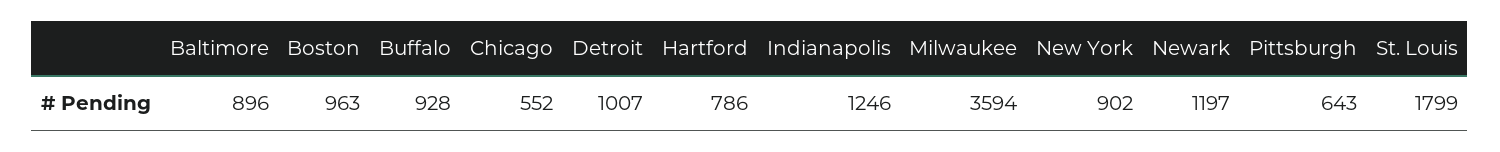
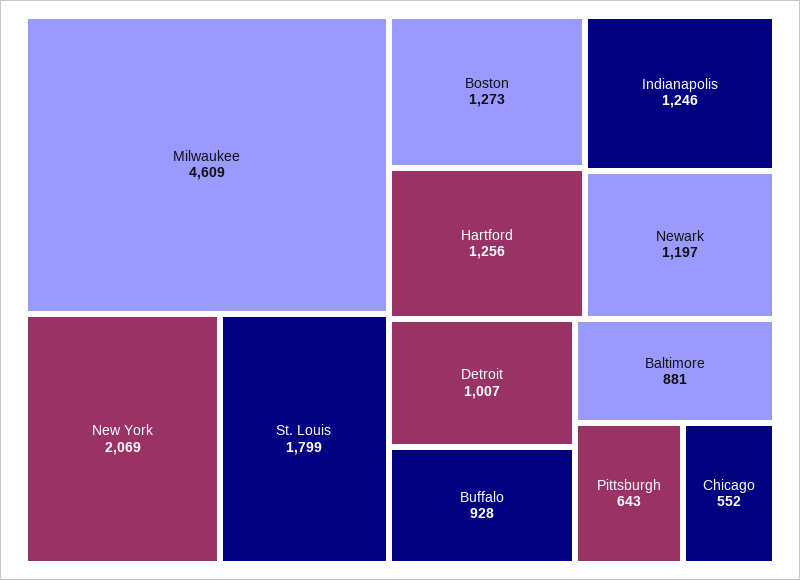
Baltimore: 896 -> 881
Boston: 963 -> 1273
Hartford: 786 -> 1256
Milwaukee: 3594 -> 4609
New York: 902 -> 2069

